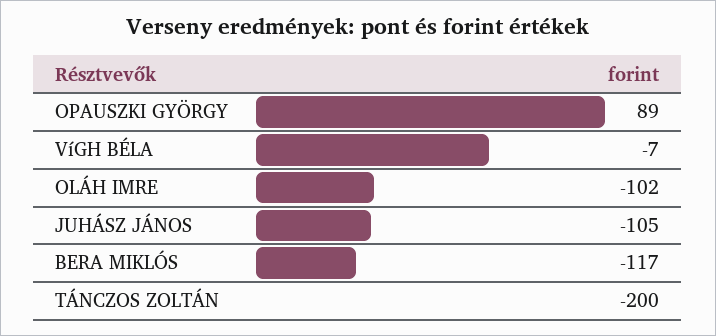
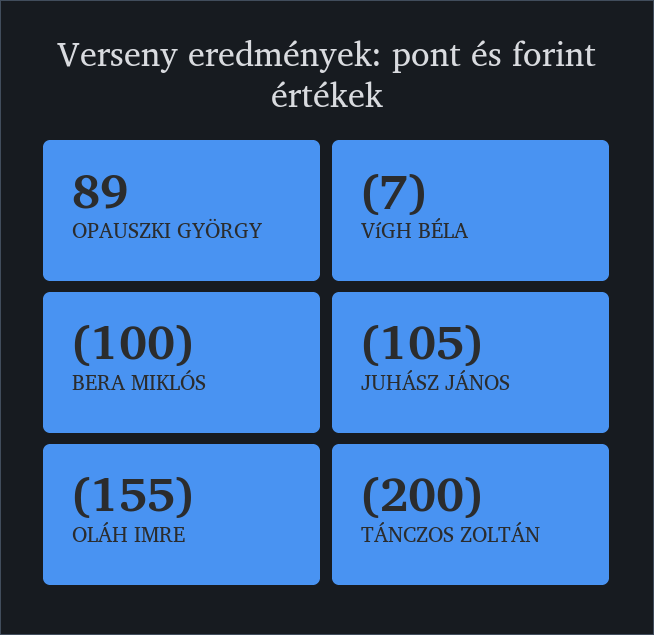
OLÁH IMRE: -102 -> -155
BERA MIKLÓS: -117 -> -100

